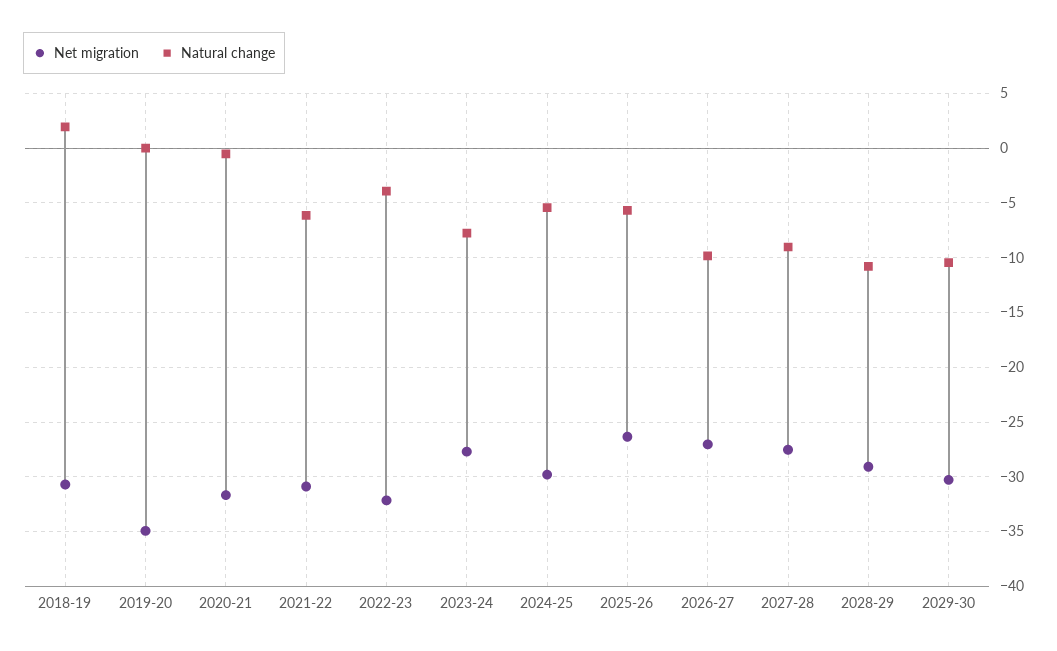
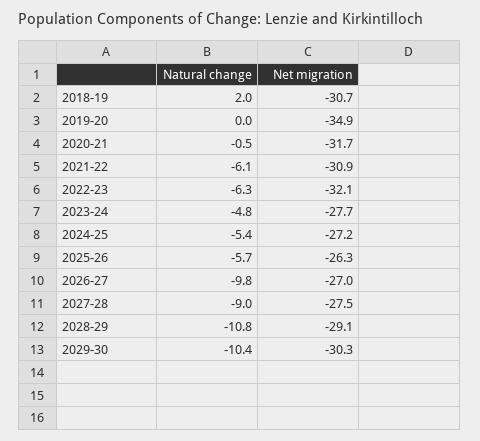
Natural change, 2022-23: -4 -> -6.3
Natural change, 2023-24: -8 -> -4.8
Net migration, 2024-25: -30 -> -27.2

